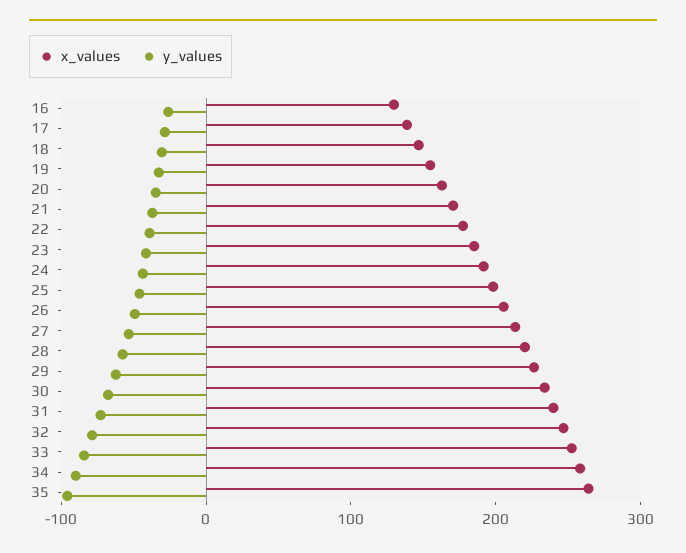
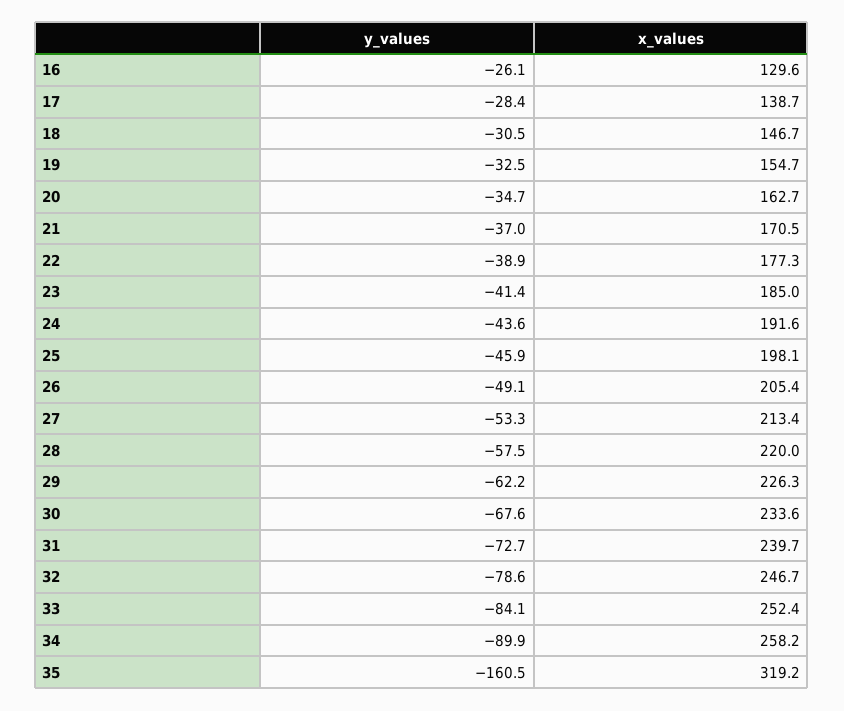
x_values, 35: 260 -> 319.2
y_values, 35: -100 -> -160.5

